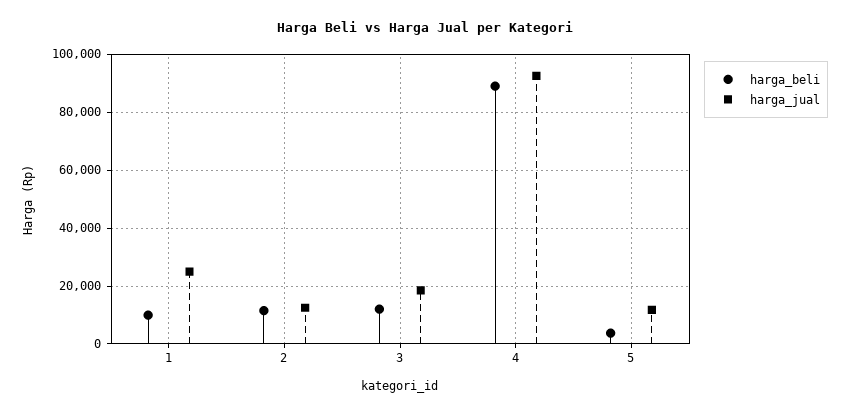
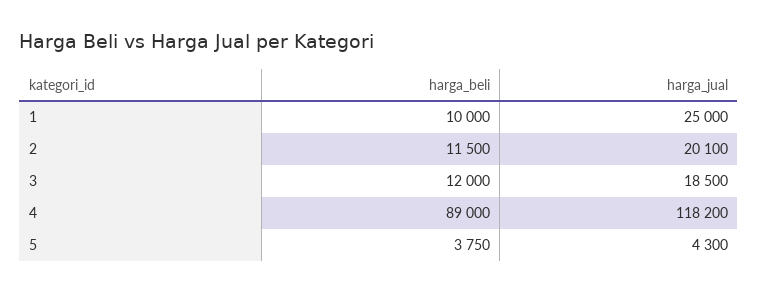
harga_jual, 2: 12500 -> 20100
harga_jual, 4: 92500 -> 118200
harga_jual, 5: 12500 -> 4300

